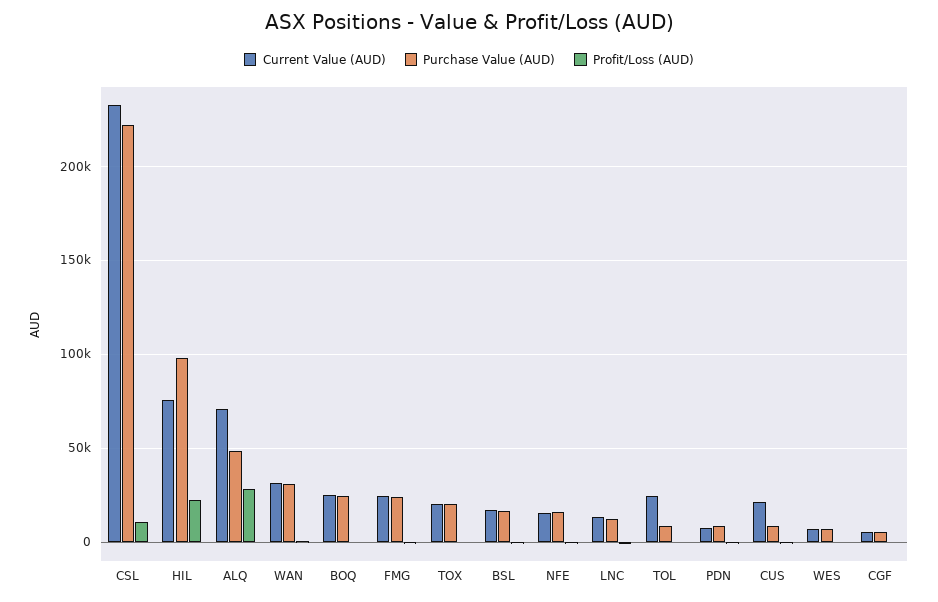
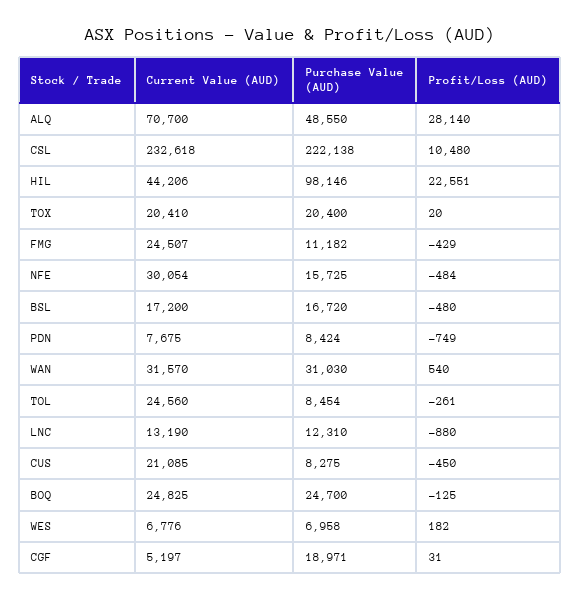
Current Value (AUD), HIL: 75000 -> 44206
Purchase Value (AUD), FMG: 25000 -> 11182
Current Value (AUD), NFE: 15000 -> 30054
Purchase Value (AUD), CGF: 5000 -> 18971

